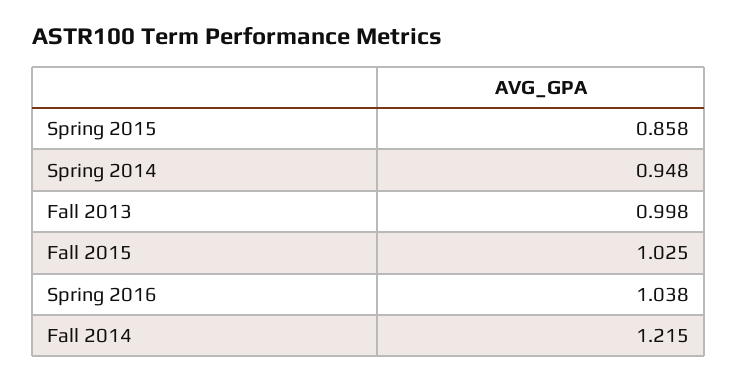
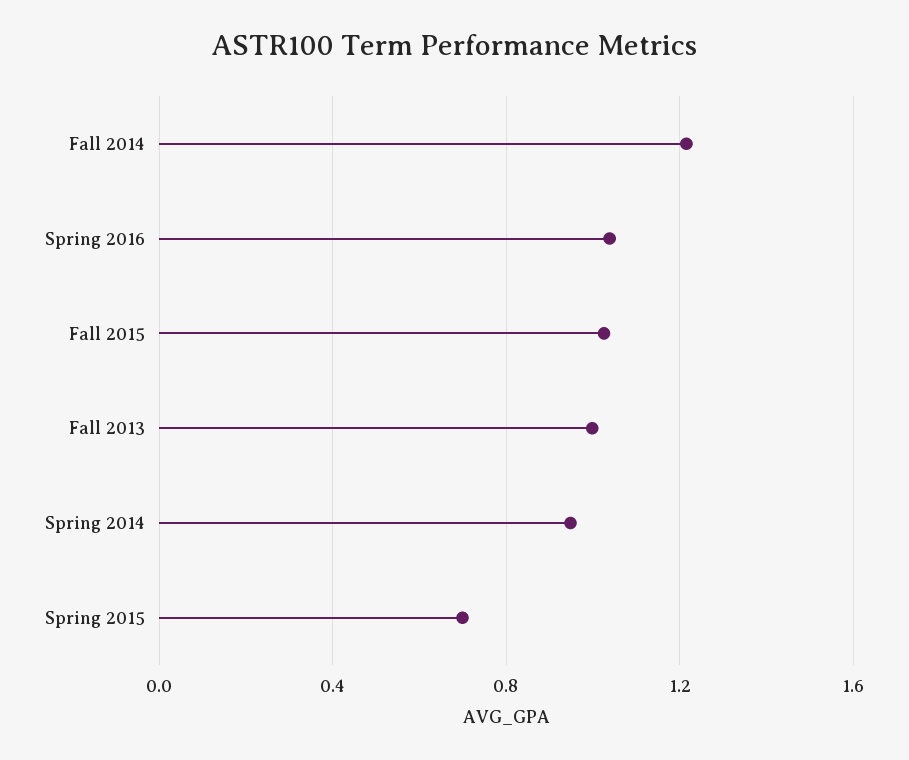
Spring 2015: 0.858 -> 0.7

